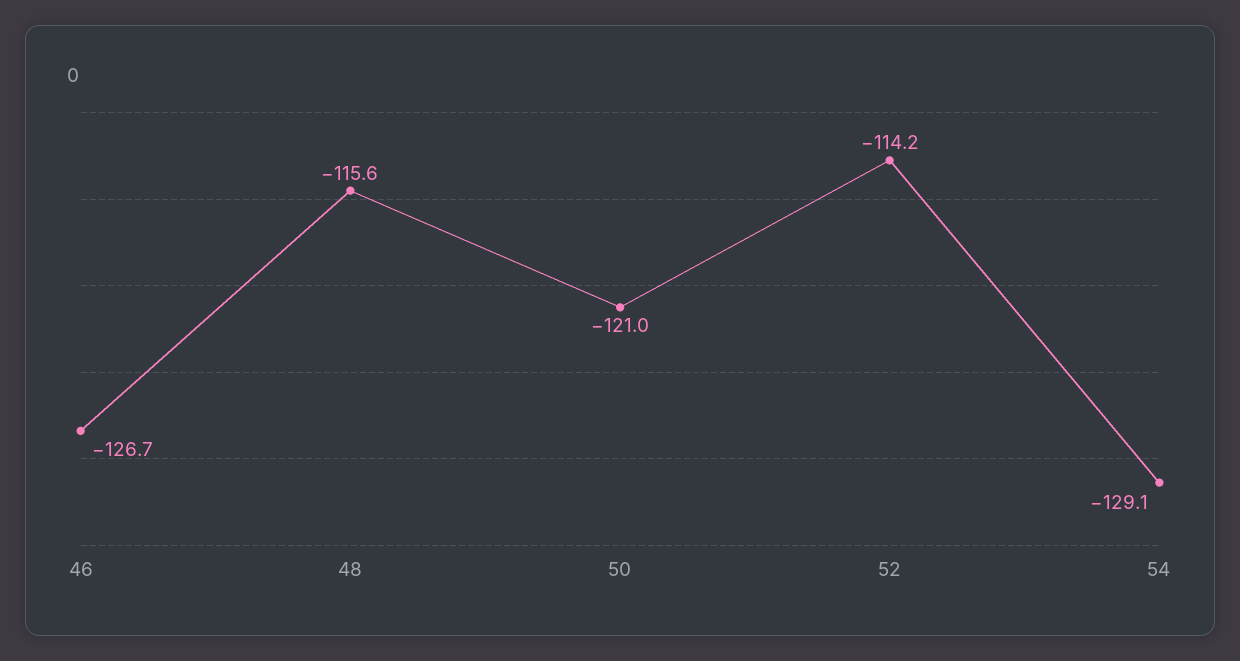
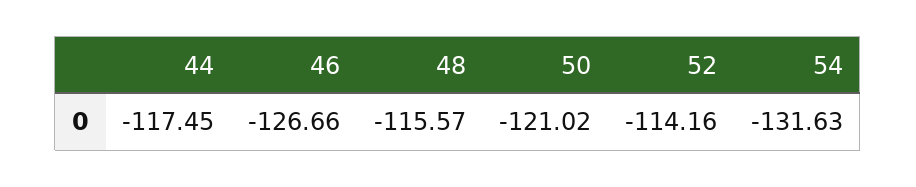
54: -129.1 -> -131.63
44: none -> -117.45

